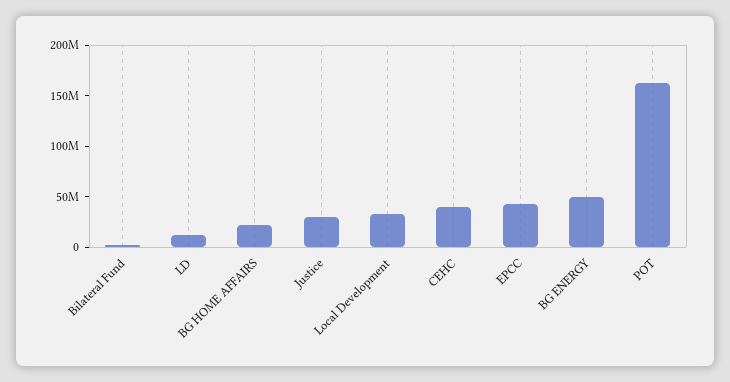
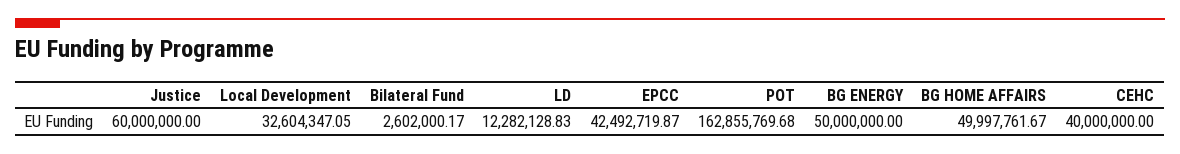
BG HOME AFFAIRS: 20000000 -> 49997761.67
Justice: 30000000 -> 60000000

